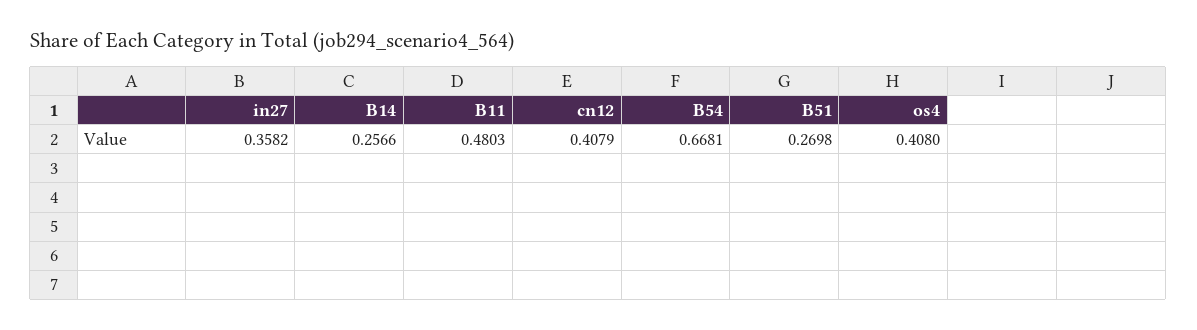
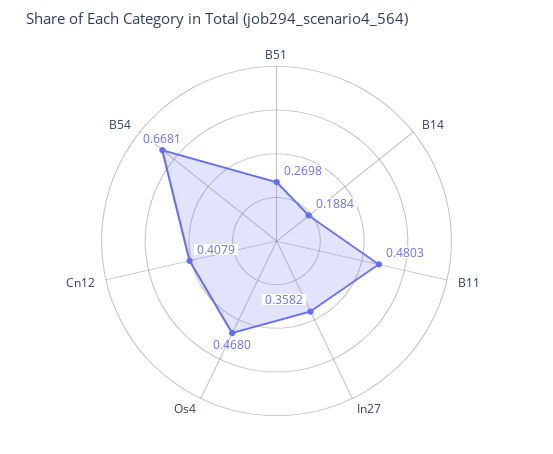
B14: 0.2566 -> 0.1884
os4: 0.408 -> 0.468

